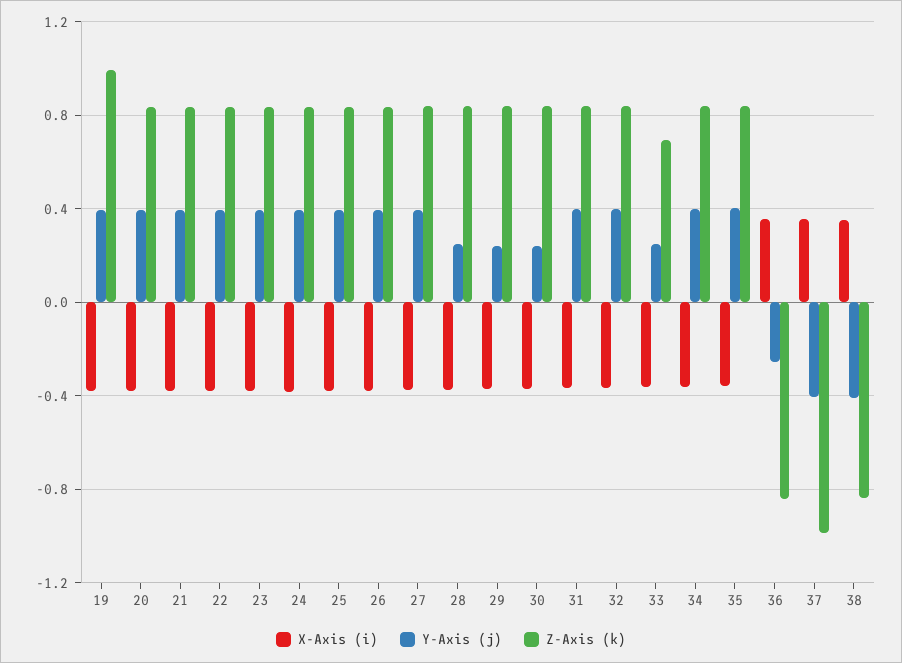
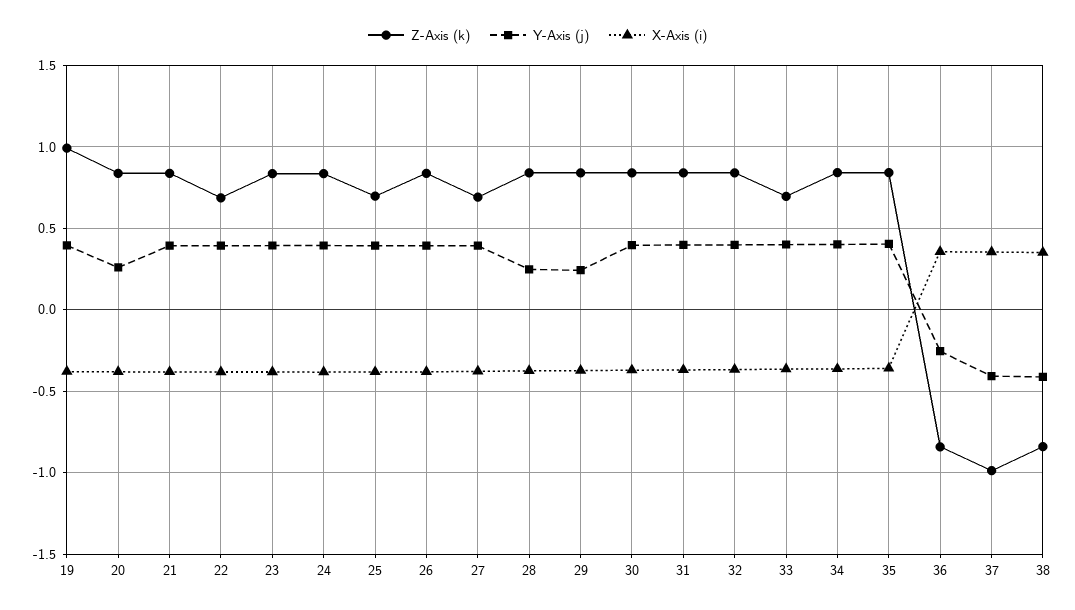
Y-Axis (j), 20: 0.4 -> 0.25
Z-Axis (k), 22: 0.85 -> 0.7
Z-Axis (k), 25: 0.85 -> 0.7
Z-Axis (k), 27: 0.85 -> 0.7
Y-Axis (j), 30: 0.25 -> 0.4
Y-Axis (j), 33: 0.25 -> 0.4

